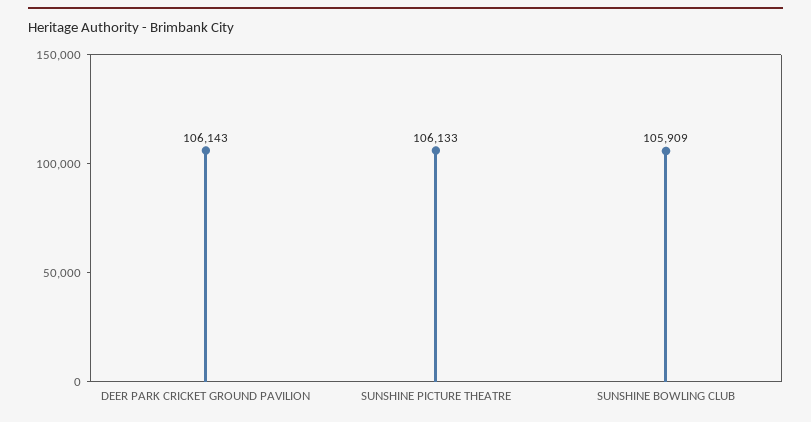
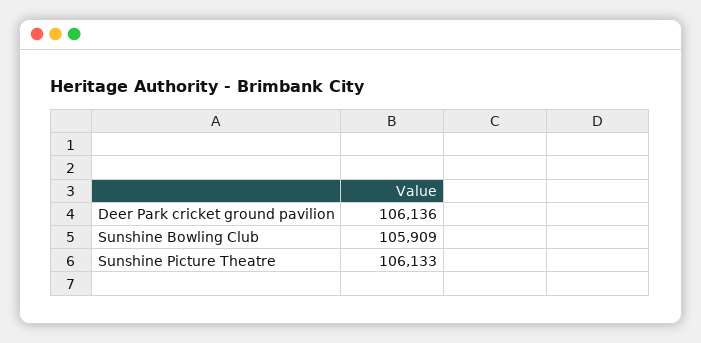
DEER PARK CRICKET GROUND PAVILION: 106143 -> 106136

